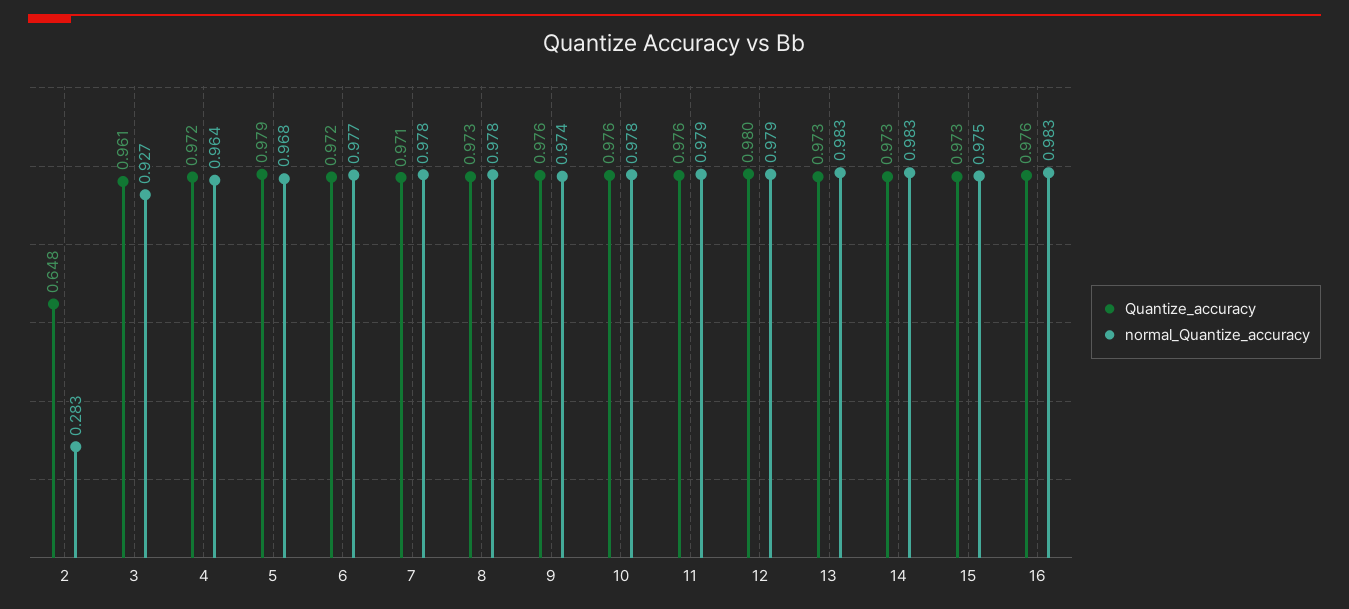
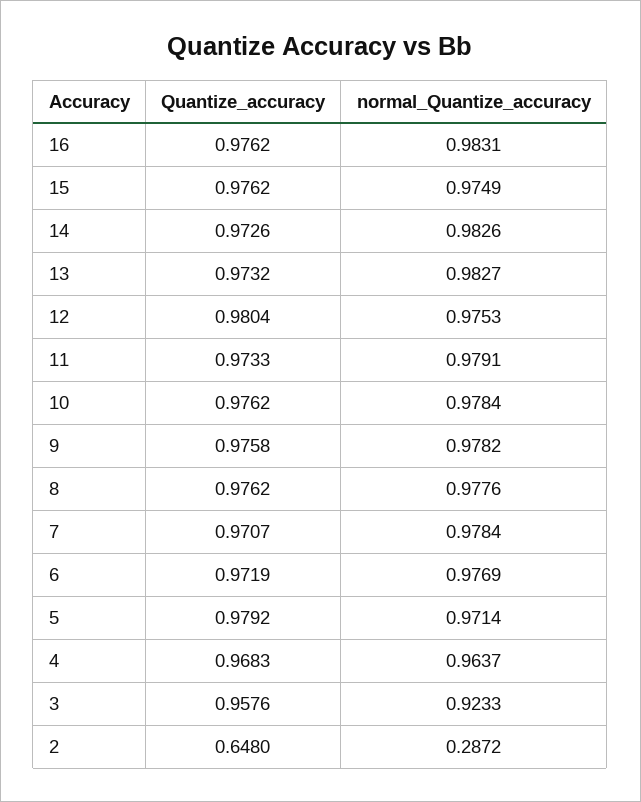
normal_Quantize_accuracy, 2: 0.283 -> 0.2872
Quantize_accuracy, 3: 0.961 -> 0.9576
normal_Quantize_accuracy, 3: 0.927 -> 0.9233
Quantize_accuracy, 4: 0.972 -> 0.9683
normal_Quantize_accuracy, 5: 0.968 -> 0.9714
Quantize_accuracy, 8: 0.973 -> 0.9762
normal_Quantize_accuracy, 9: 0.974 -> 0.9782
Quantize_accuracy, 11: 0.976 -> 0.9733
normal_Quantize_accuracy, 12: 0.979 -> 0.9753
Quantize_accuracy, 15: 0.973 -> 0.9762

